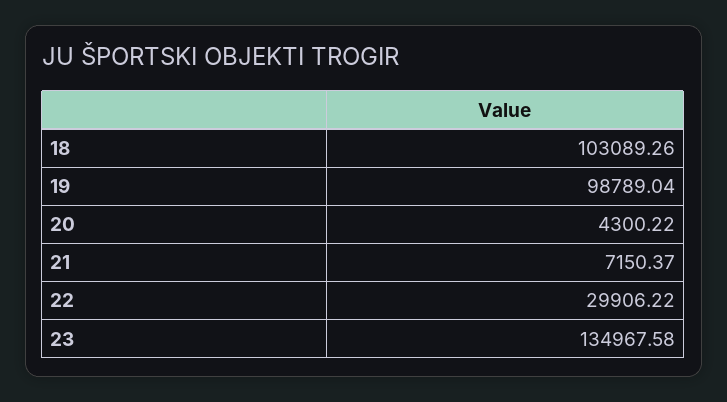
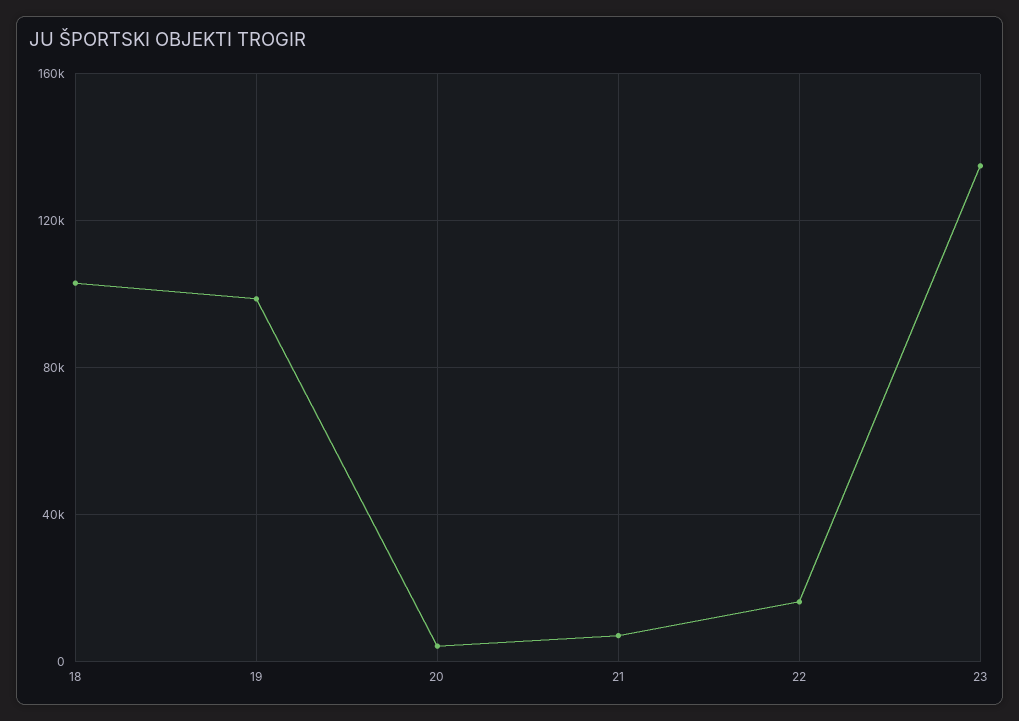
22: 29906.22 -> 15000

